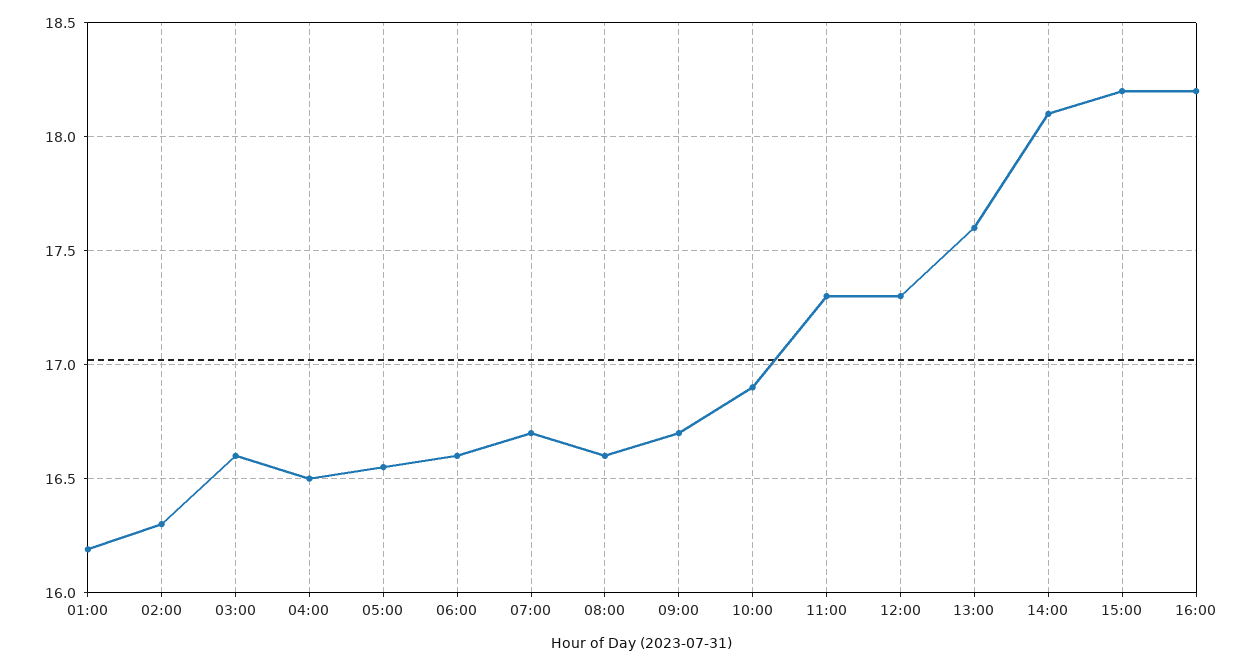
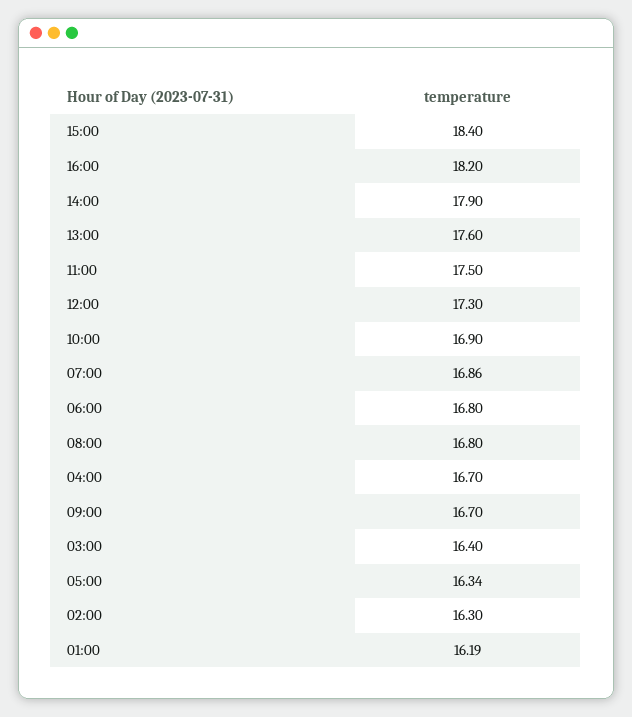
03:00: 16.6 -> 16.4
04:00: 16.5 -> 16.7
05:00: 16.55 -> 16.34
06:00: 16.6 -> 16.8
07:00: 16.7 -> 16.86
08:00: 16.6 -> 16.8
11:00: 17.3 -> 17.5
14:00: 18.1 -> 17.9
15:00: 18.2 -> 18.4

